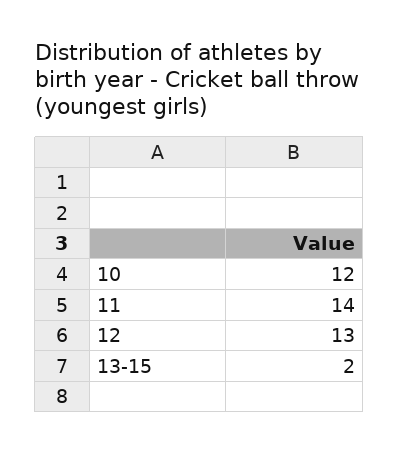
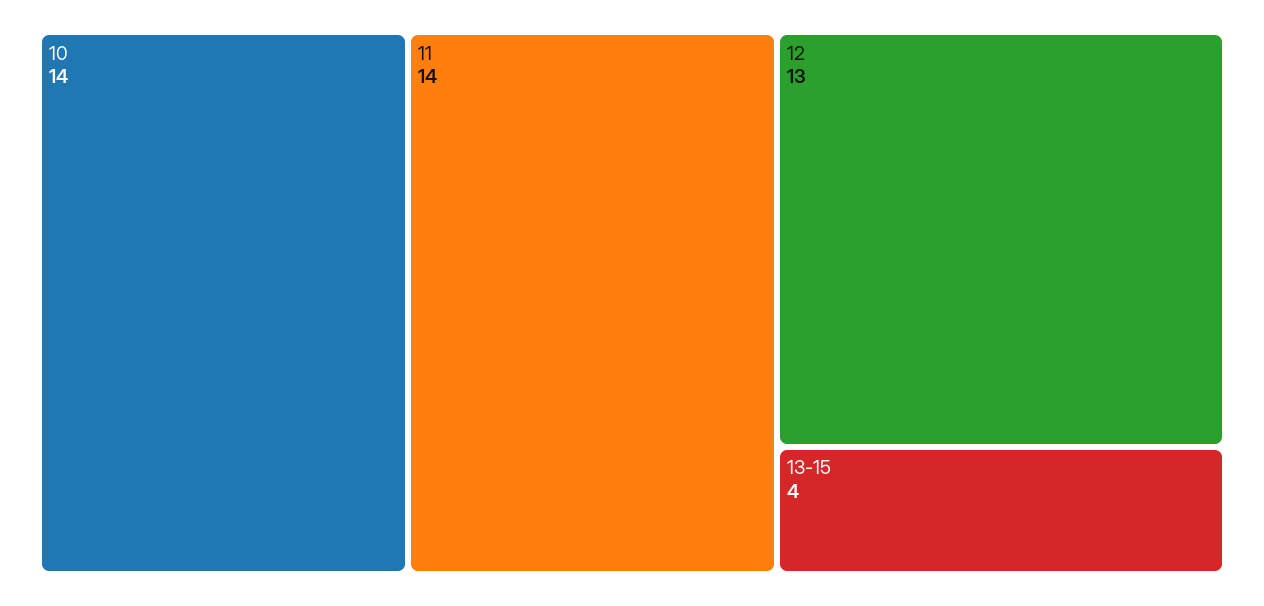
10: 12 -> 14
13-15: 2 -> 4

